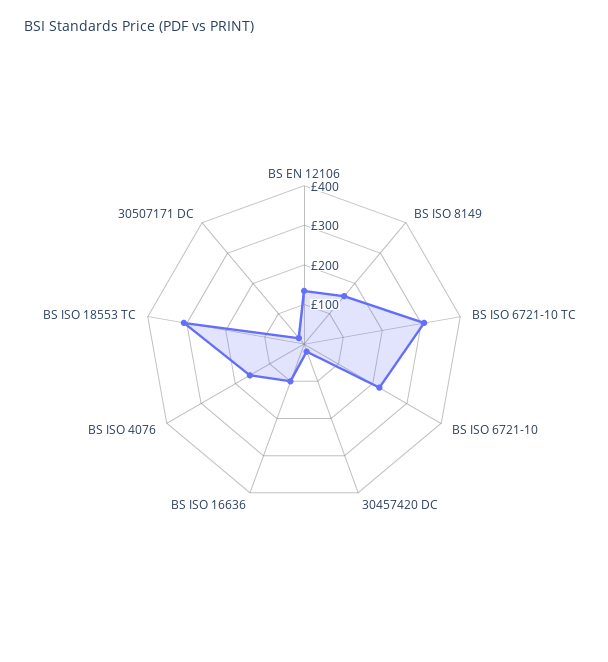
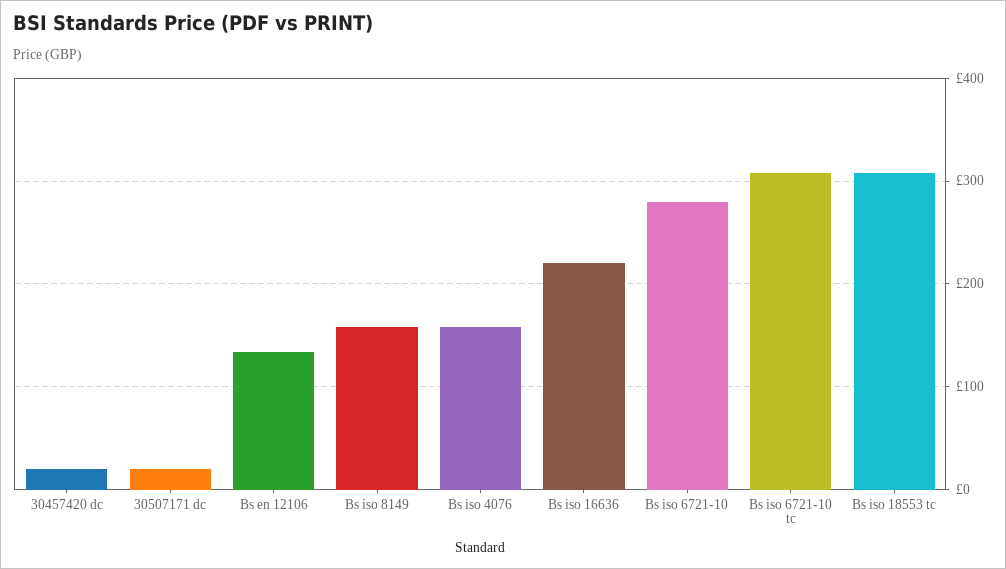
BS ISO 6721-10: 225 -> 280
BS ISO 16636: 100 -> 220

